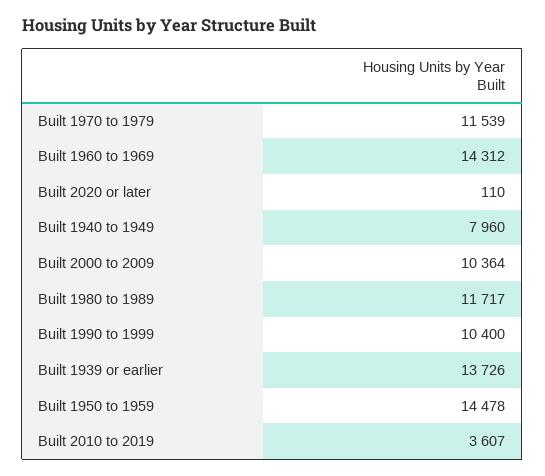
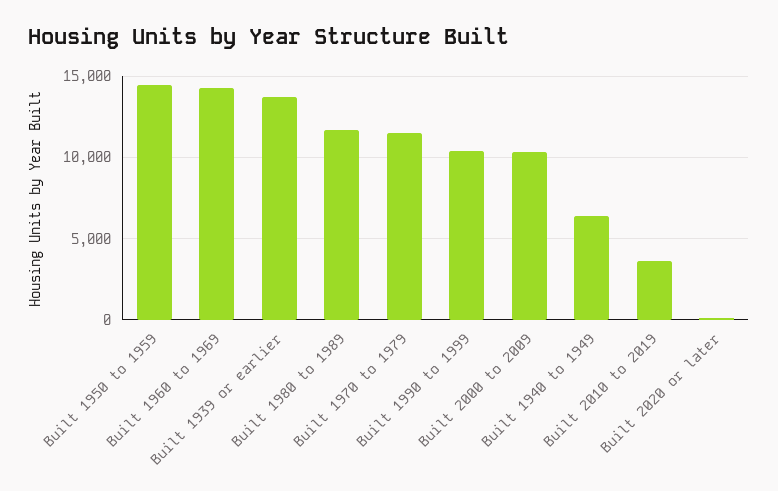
Built 1940 to 1949: 7960 -> 6500

